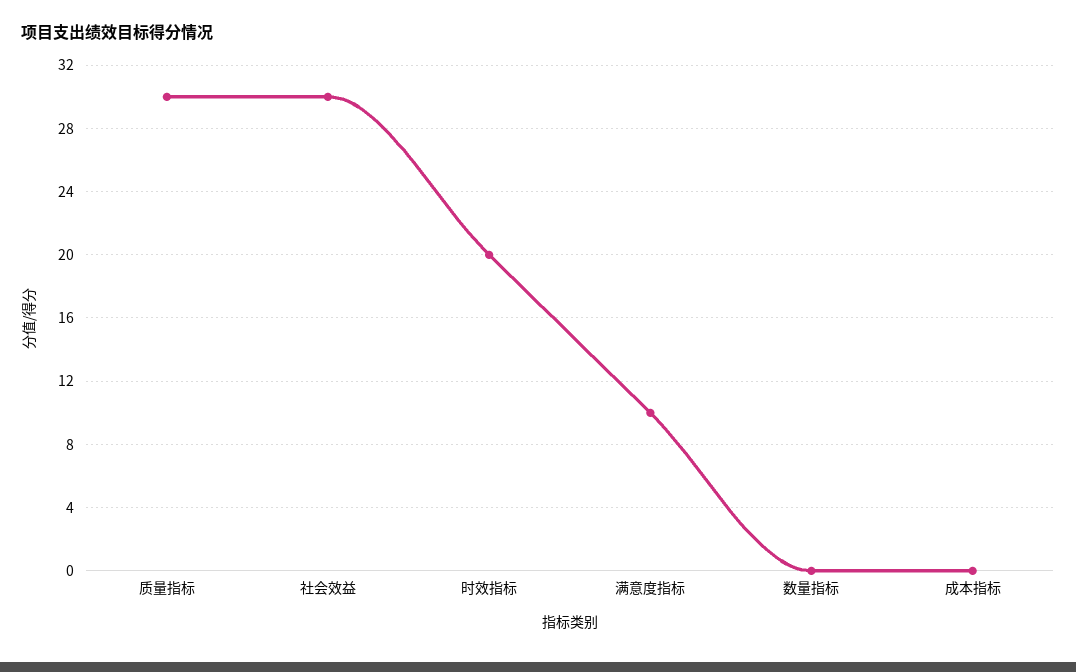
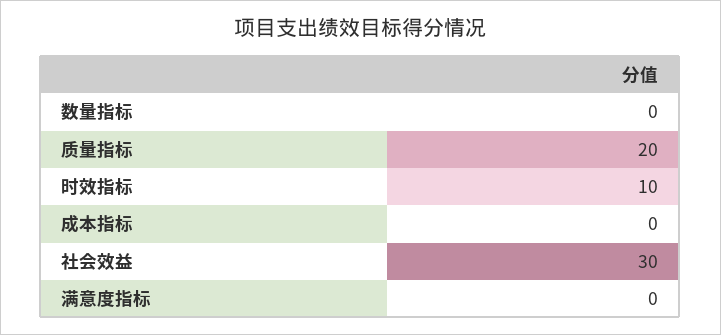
质量指标: 30 -> 20
时效指标: 20 -> 10
满意度指标: 10 -> 0

